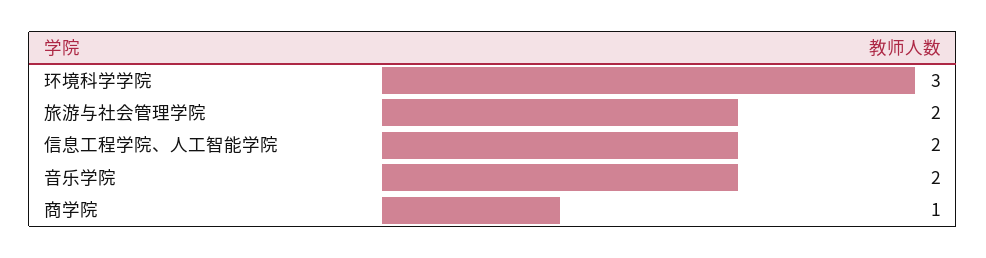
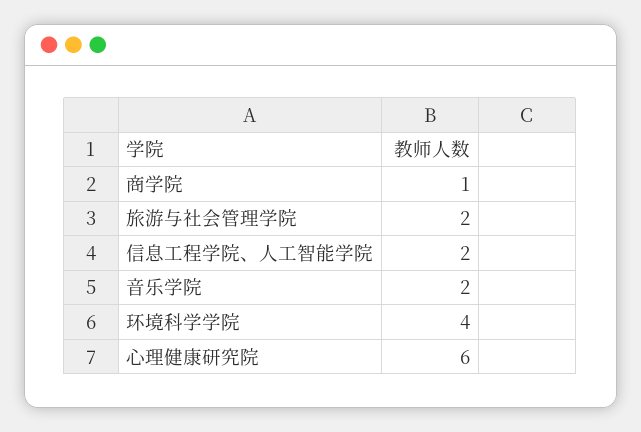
环境科学学院: 3 -> 4
心理健康研究院: none -> 6

